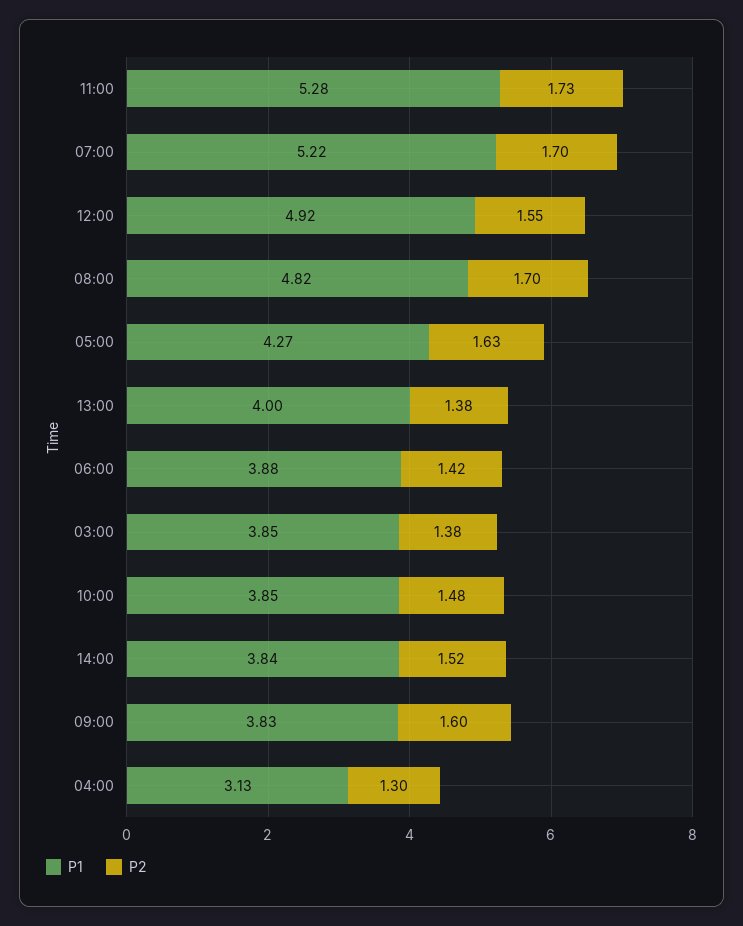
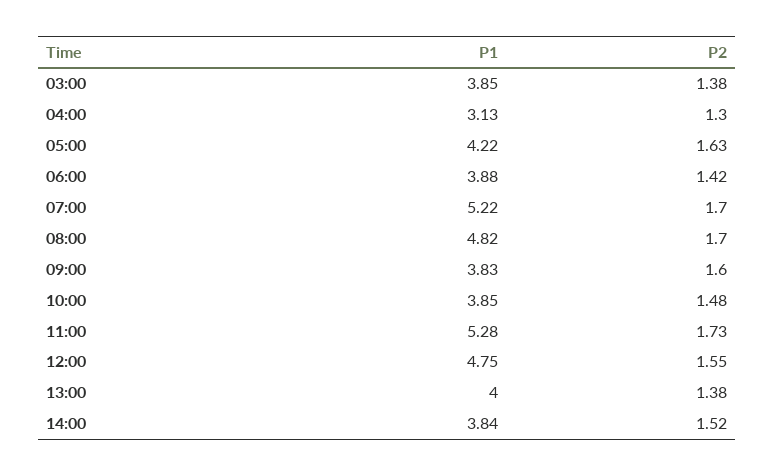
P1, 12:00: 4.92 -> 4.75
P1, 05:00: 4.27 -> 4.22

